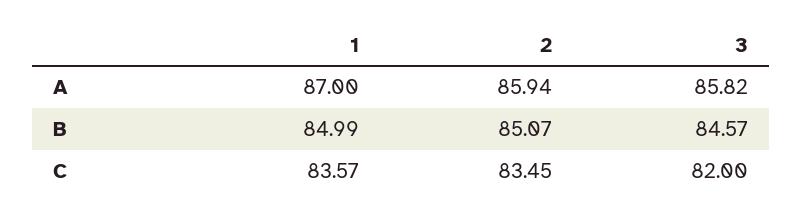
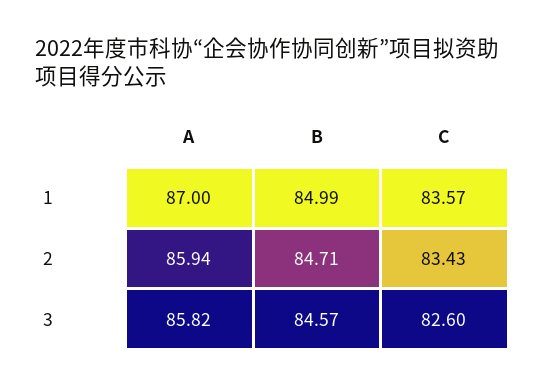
2, B: 85.07 -> 84.71
2, C: 83.45 -> 83.43
3, C: 82 -> 82.6

